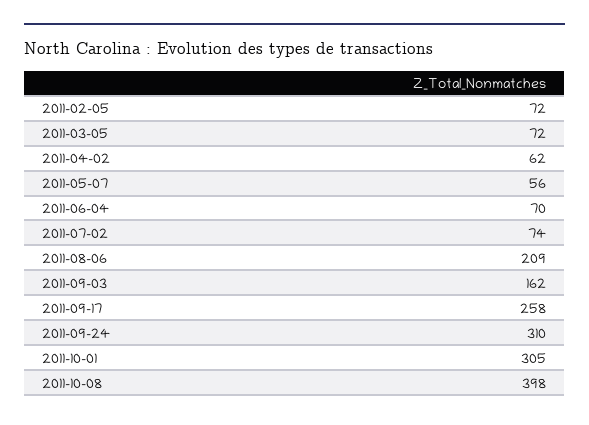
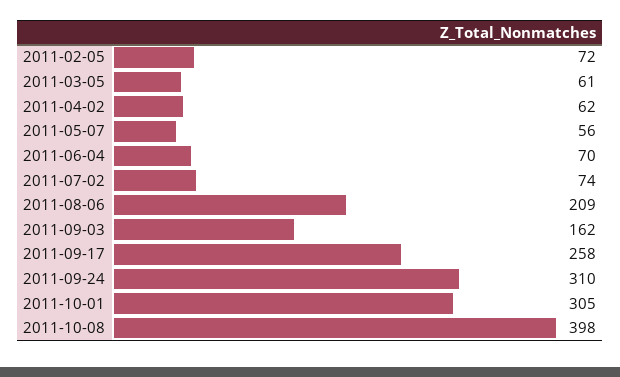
2011-03-05: 72 -> 61

